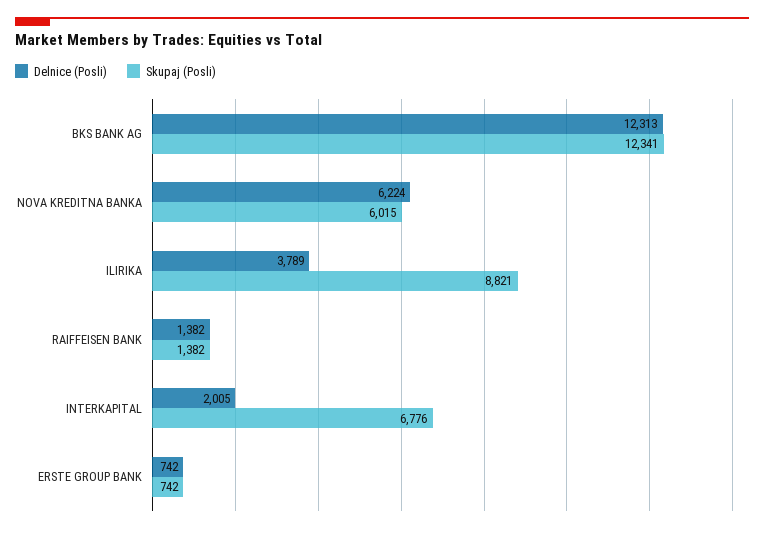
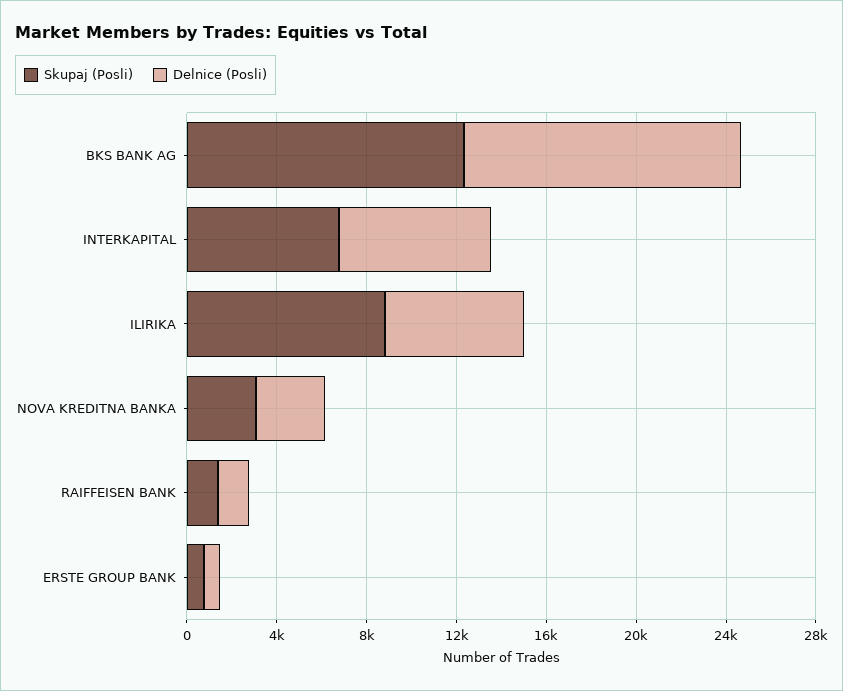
Delnice (Posli), NOVA KREDITNA BANKA: 6224 -> 3000
Skupaj (Posli), NOVA KREDITNA BANKA: 6015 -> 3000
Delnice (Posli), ILIRIKA: 3789 -> 6000
Delnice (Posli), INTERKAPITAL: 2005 -> 7000

